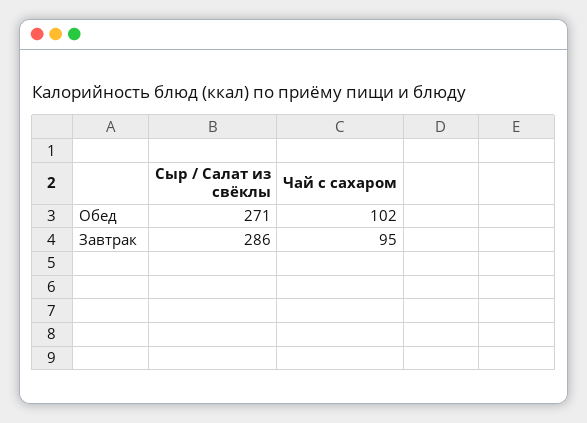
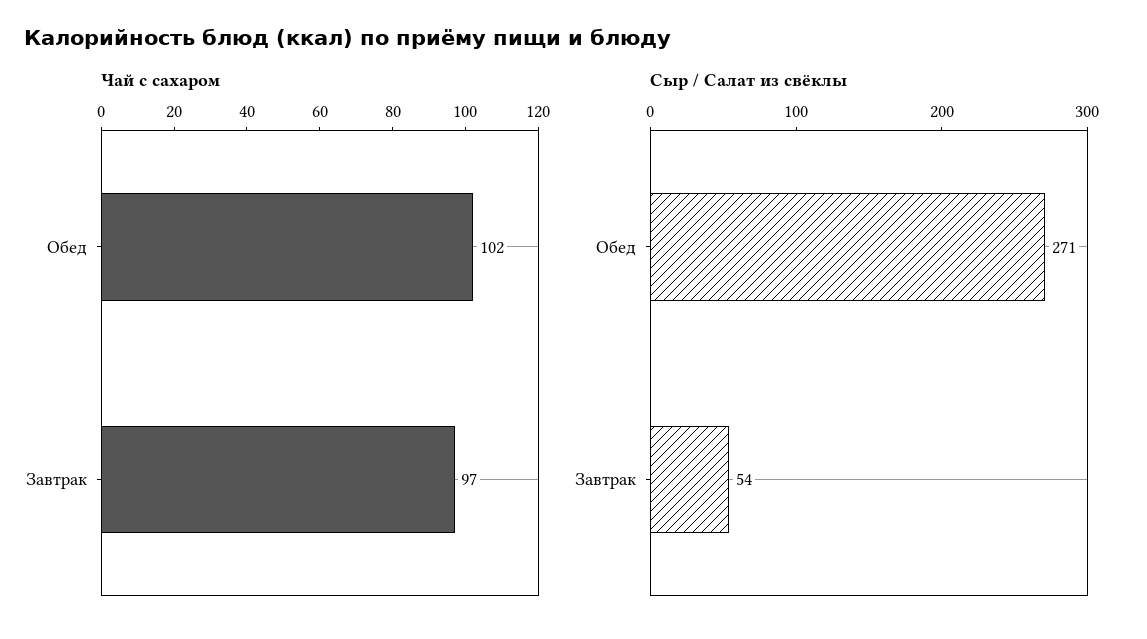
Сыр / Салат из свёклы, Завтрак: 286 -> 54
Чай с сахаром, Завтрак: 95 -> 97

